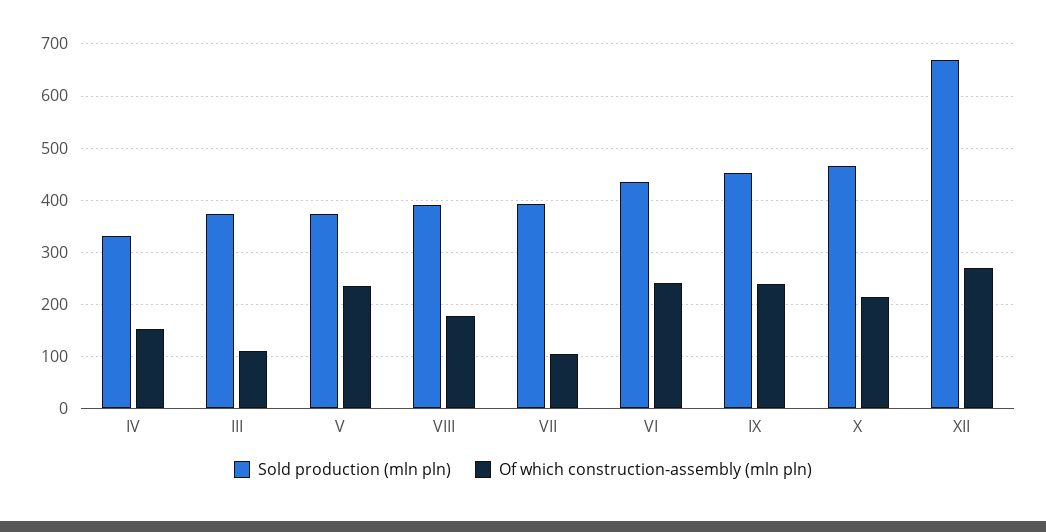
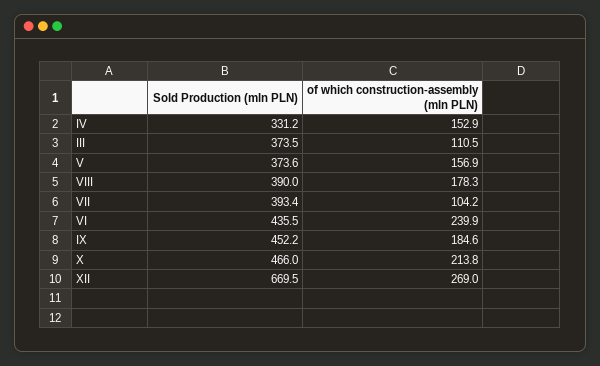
Of which construction-assembly (mln pln), V: 240 -> 156.9
Of which construction-assembly (mln pln), IX: 240 -> 184.6

